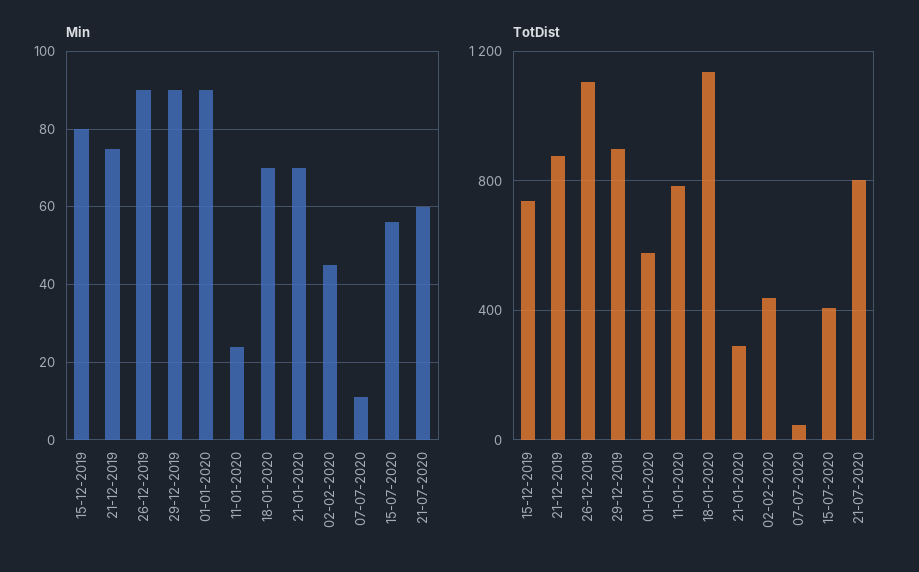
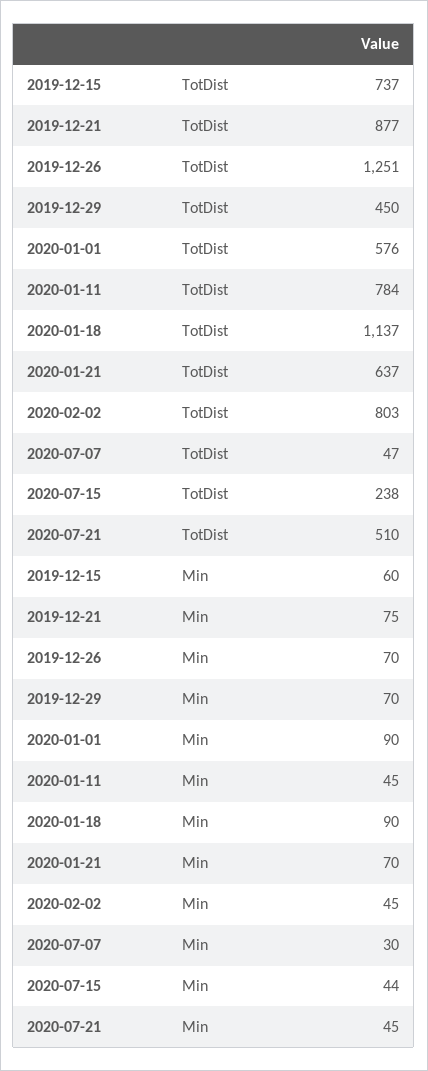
Min, 15-12-2019: 80 -> 60
Min, 26-12-2019: 90 -> 70
Min, 29-12-2019: 90 -> 70
Min, 11-01-2020: 25 -> 45
Min, 18-01-2020: 70 -> 90
Min, 07-07-2020: 10 -> 30
Min, 15-07-2020: 55 -> 44
Min, 21-07-2020: 60 -> 45
TotDist, 26-12-2019: 1100 -> 1251
TotDist, 29-12-2019: 900 -> 450
TotDist, 21-01-2020: 300 -> 637
TotDist, 02-02-2020: 450 -> 803
TotDist, 15-07-2020: 400 -> 238
TotDist, 21-07-2020: 800 -> 510

